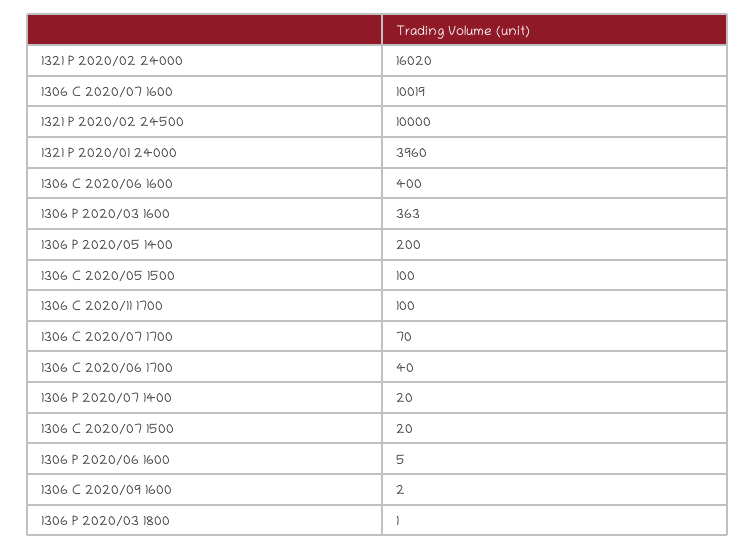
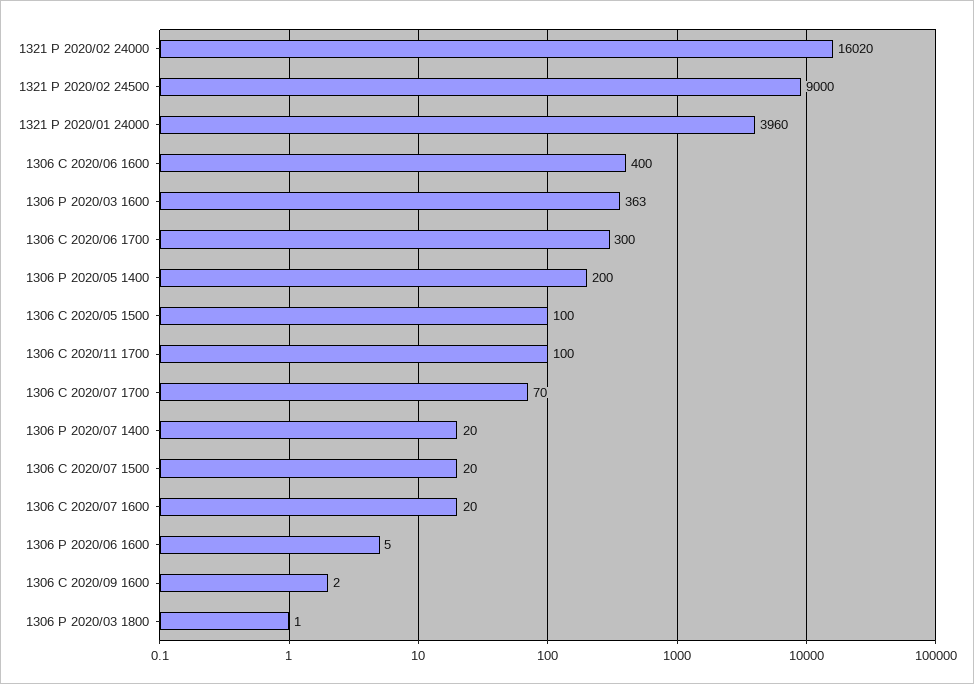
1306 C 2020/07 1600: 10019 -> 20
1321 P 2020/02 24500: 10000 -> 9000
1306 C 2020/06 1700: 40 -> 300

